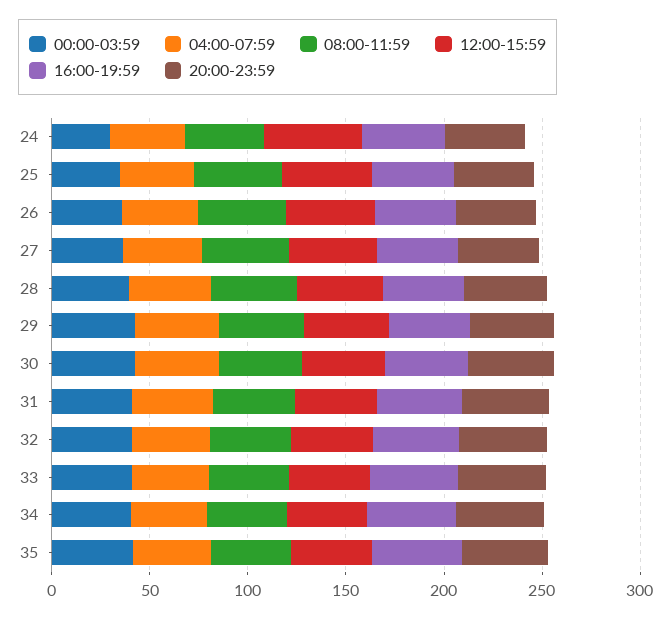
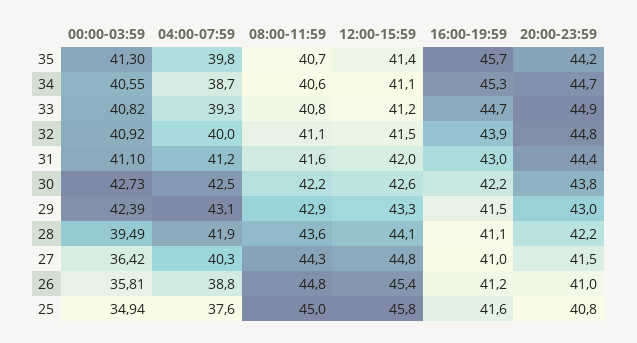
00:00-03:59, 24: 30 -> none
04:00-07:59, 24: 40 -> none
08:00-11:59, 24: 40 -> none
12:00-15:59, 24: 50 -> none
16:00-19:59, 24: 40 -> none
20:00-23:59, 24: 40 -> none

